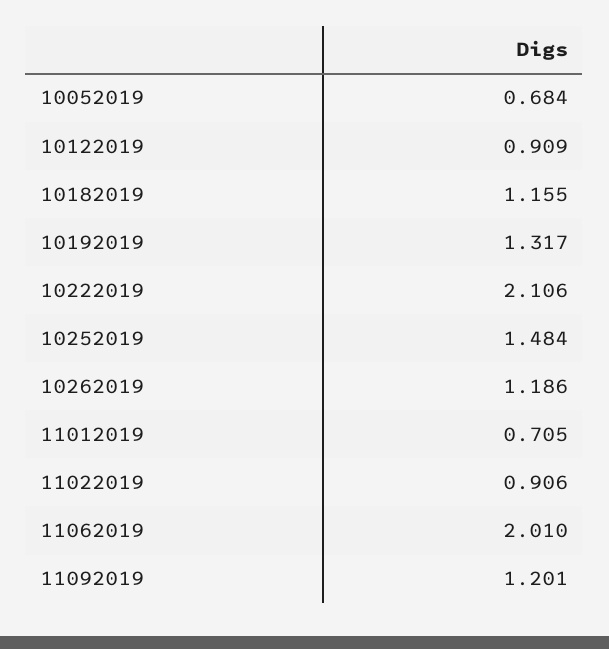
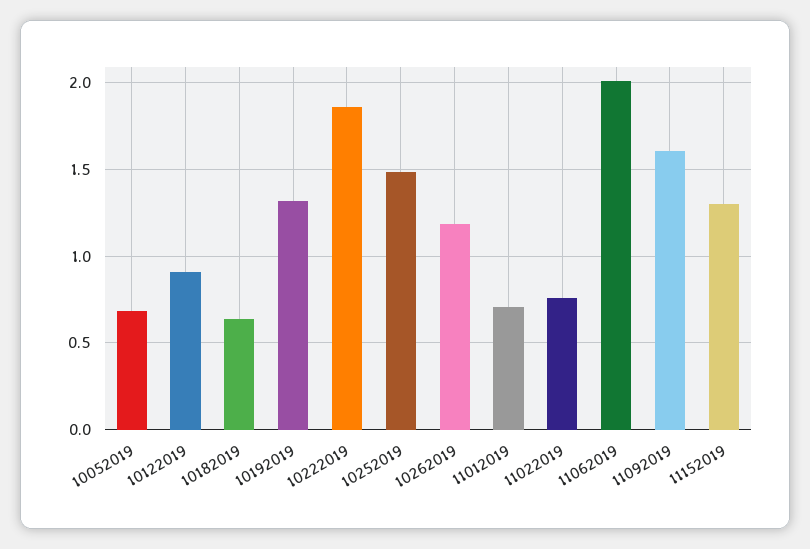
10182019: 1.155 -> 0.65
10222019: 2.106 -> 1.85
11022019: 0.906 -> 0.75
11092019: 1.201 -> 1.6
11152019: none -> 1.3

